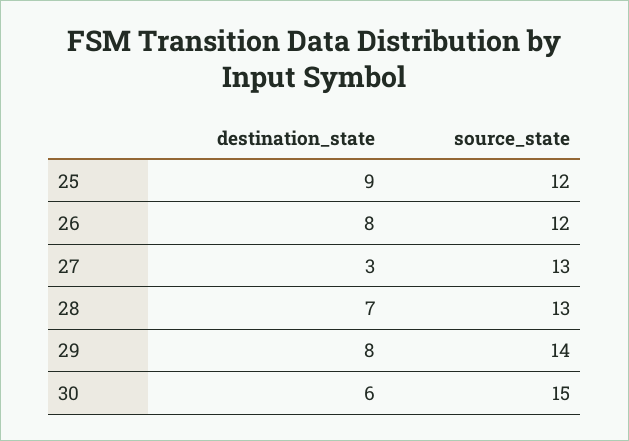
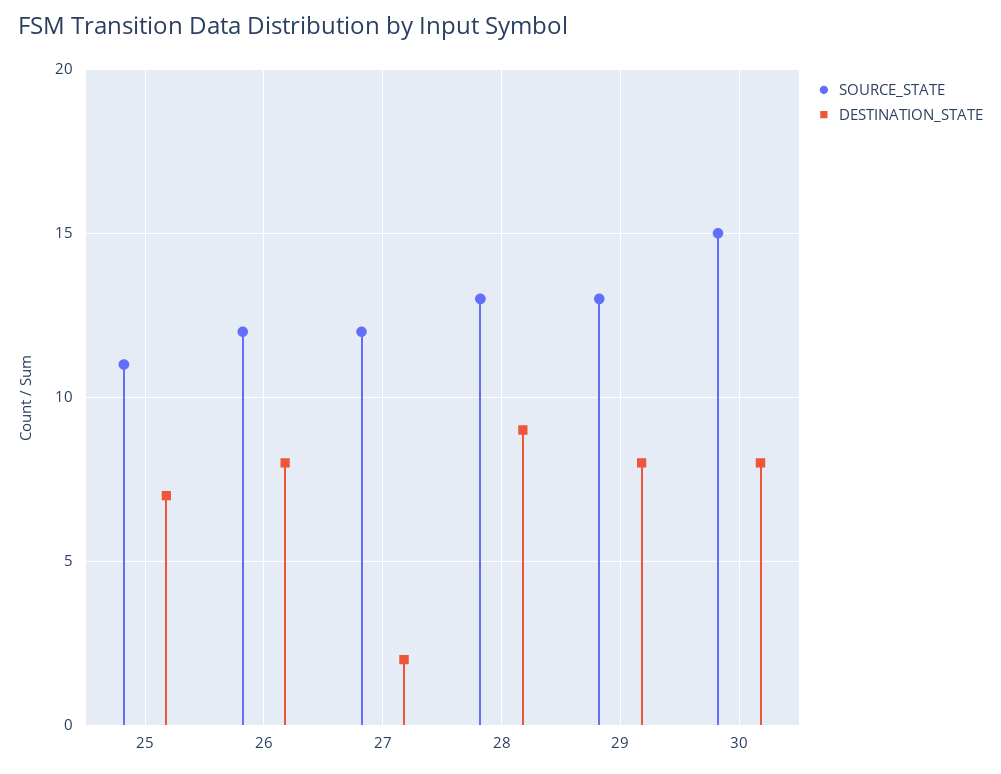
destination_state, 25: 9 -> 7
source_state, 25: 12 -> 11
destination_state, 27: 3 -> 2
source_state, 27: 13 -> 12
destination_state, 28: 7 -> 9
source_state, 29: 14 -> 13
destination_state, 30: 6 -> 8

